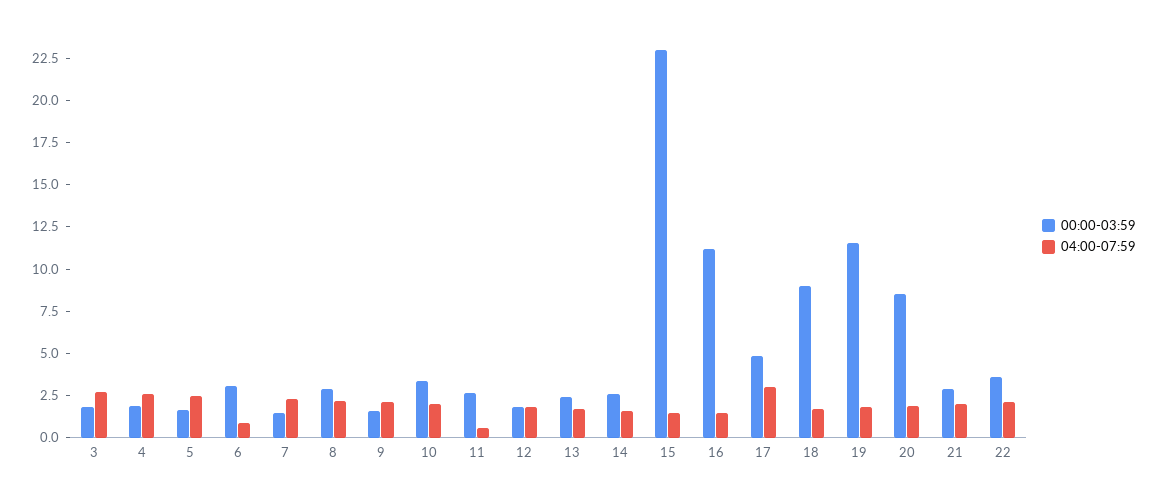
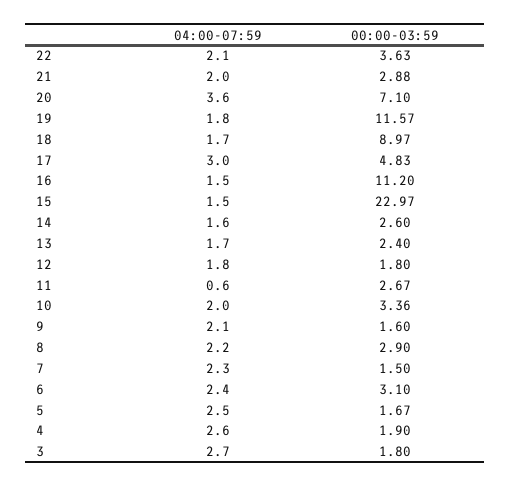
04:00-07:59, 6: 1 -> 2.4
00:00-03:59, 20: 8.5 -> 7.1
04:00-07:59, 20: 2 -> 3.6

